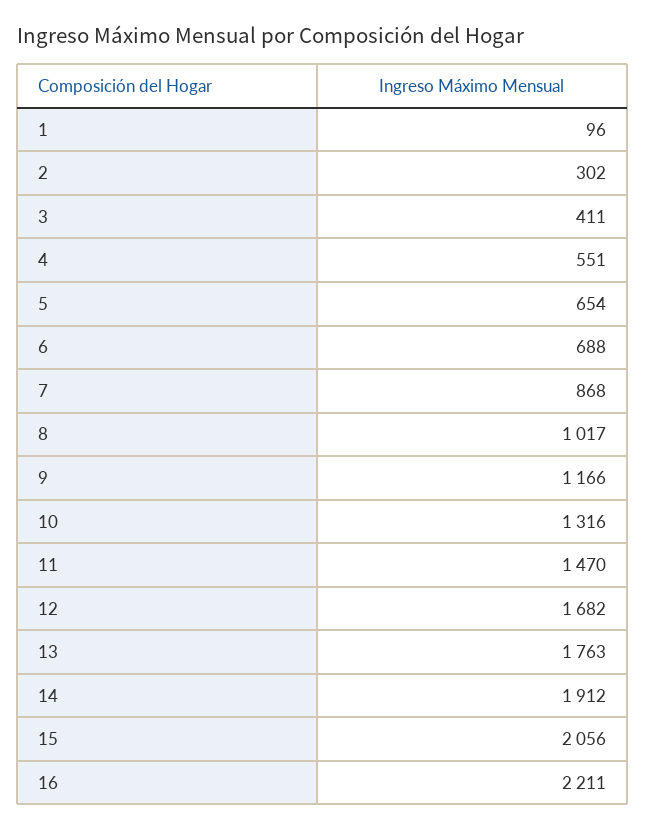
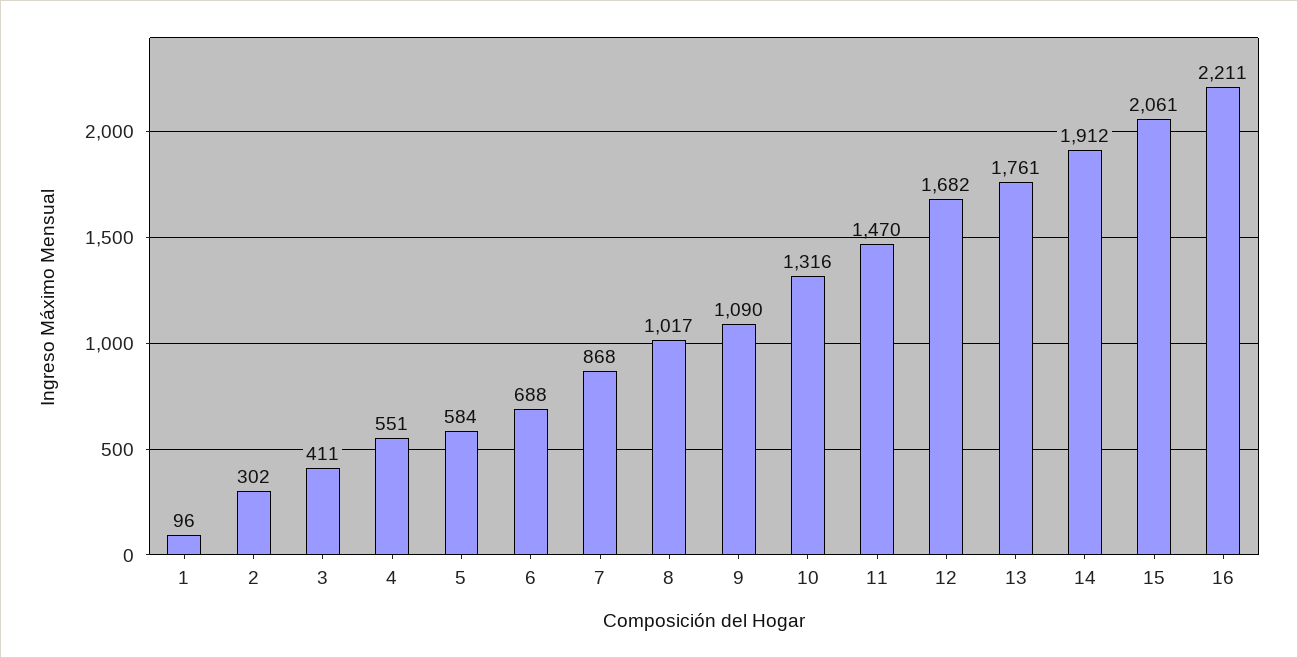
5: 654 -> 584
9: 1166 -> 1090
13: 1763 -> 1761
15: 2056 -> 2061

